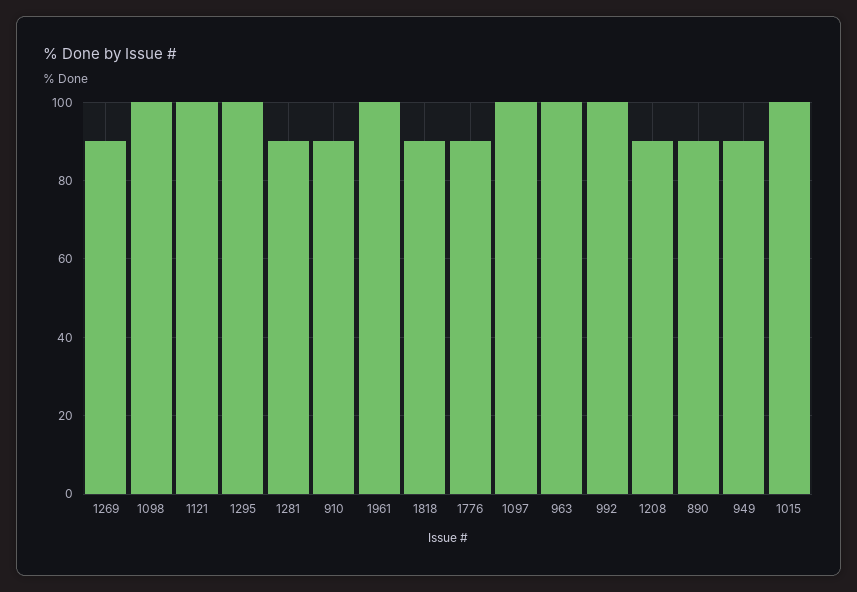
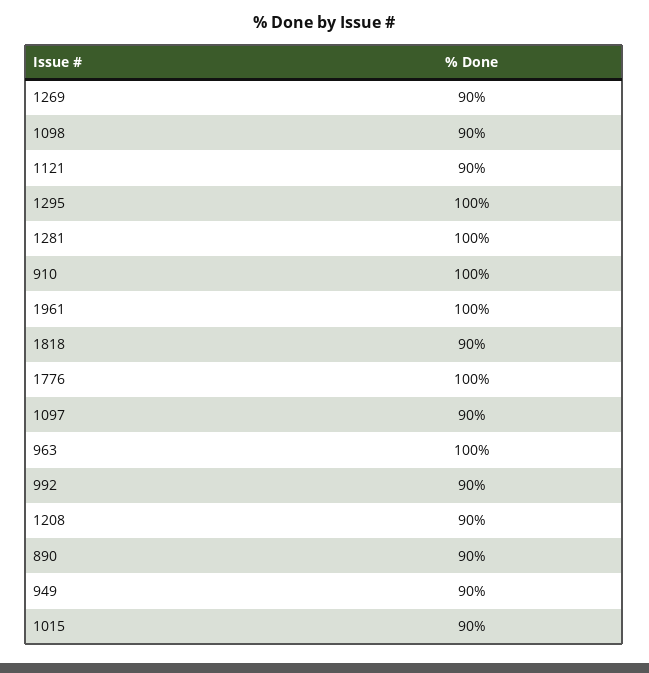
1098: 100 -> 90
1121: 100 -> 90
1281: 90 -> 100
910: 90 -> 100
1776: 90 -> 100
1097: 100 -> 90
992: 100 -> 90
1015: 100 -> 90

